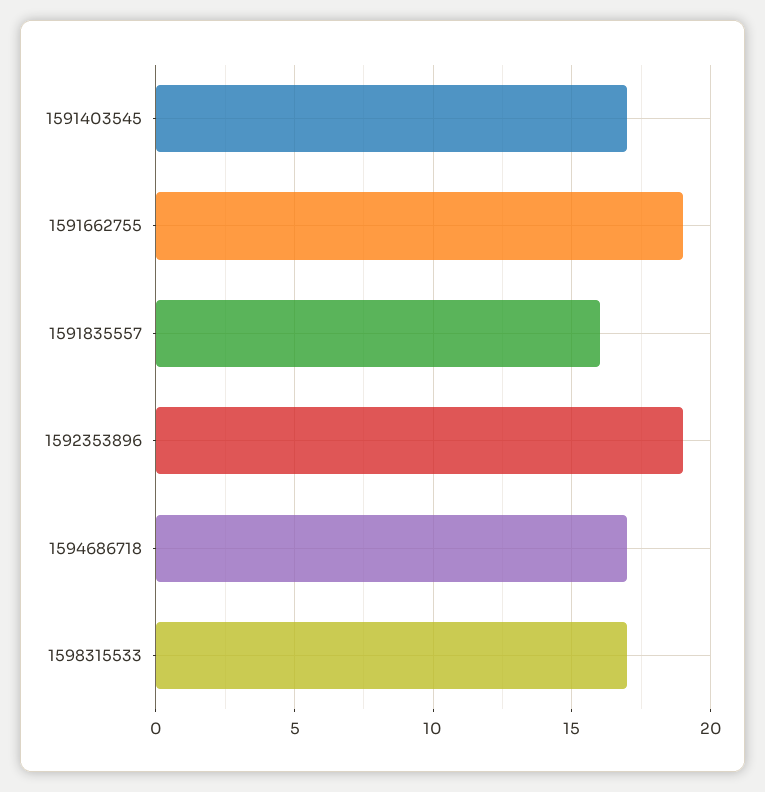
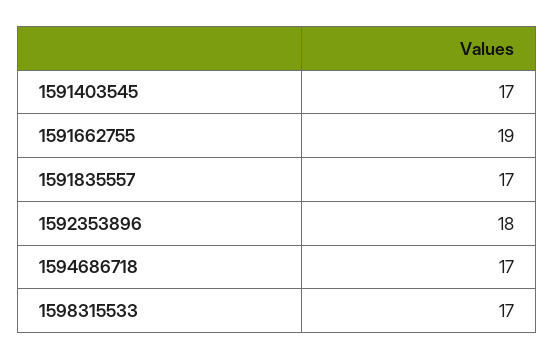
1591835557: 16 -> 17
1592353896: 19 -> 18

